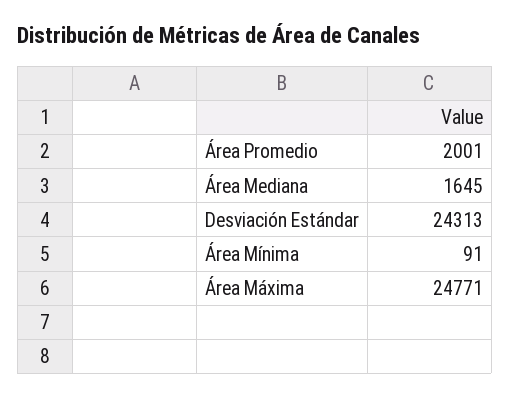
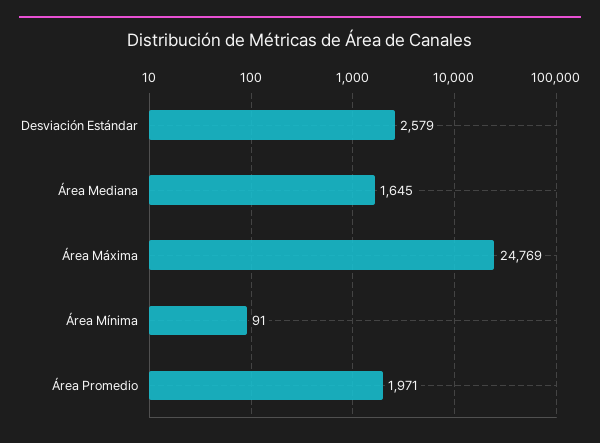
Área Promedio: 2001 -> 1971
Desviación Estándar: 24313 -> 2579
Área Máxima: 24771 -> 24769

